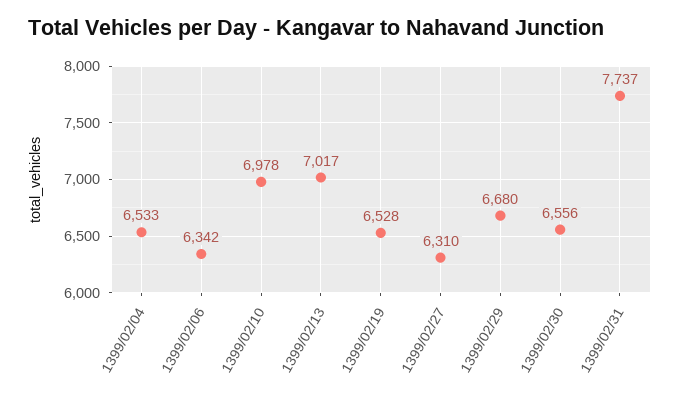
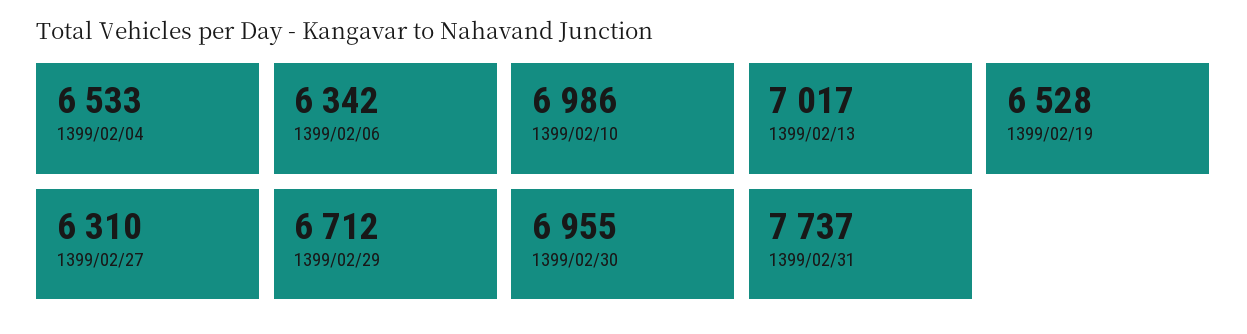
1399/02/10: 6978 -> 6986
1399/02/29: 6680 -> 6712
1399/02/30: 6556 -> 6955

